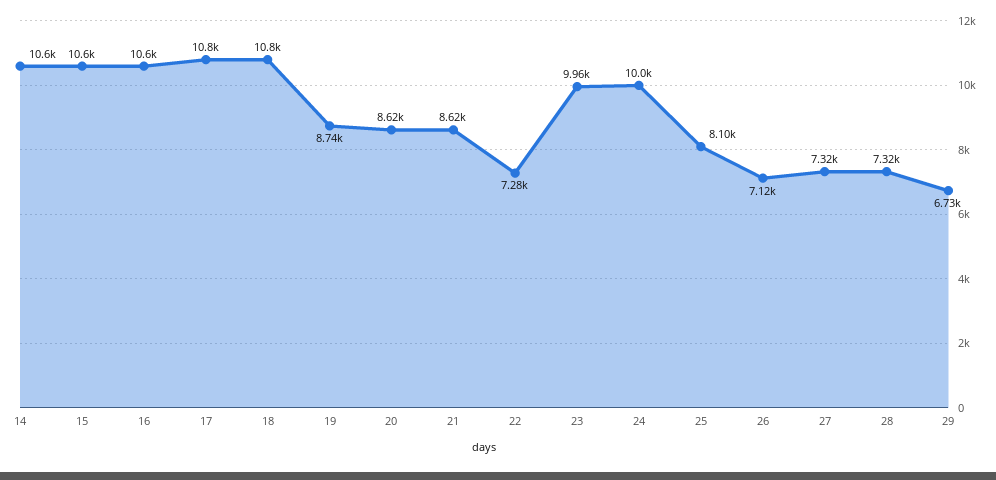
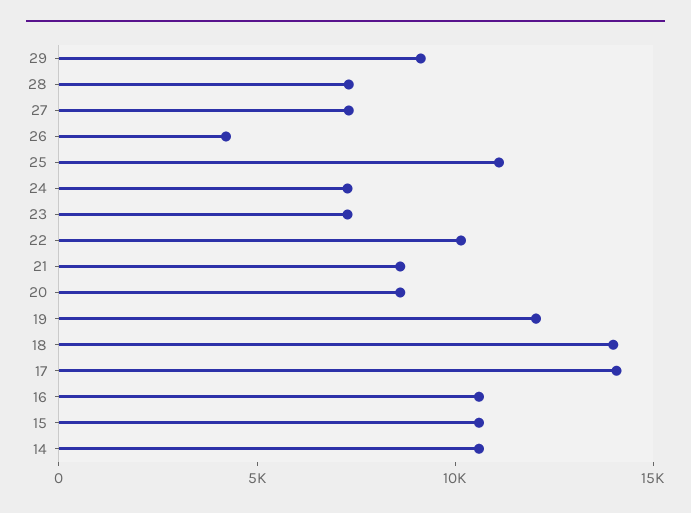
17: 10800 -> 14000
18: 10800 -> 14000
19: 8740 -> 12000
22: 7280 -> 10000
23: 9960 -> 7000
24: 10000 -> 7000
25: 8100 -> 11000
26: 7120 -> 4000
29: 6730 -> 9000

